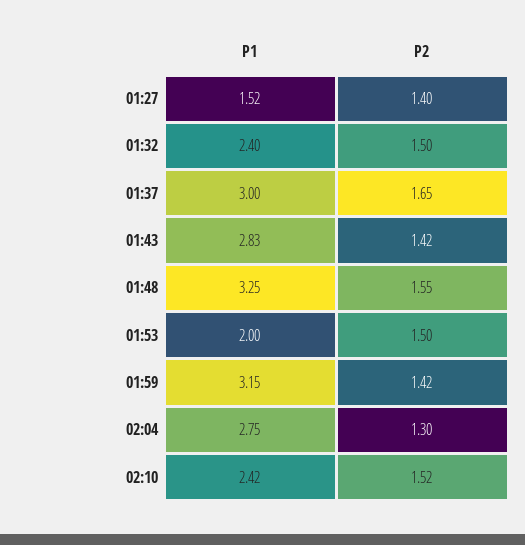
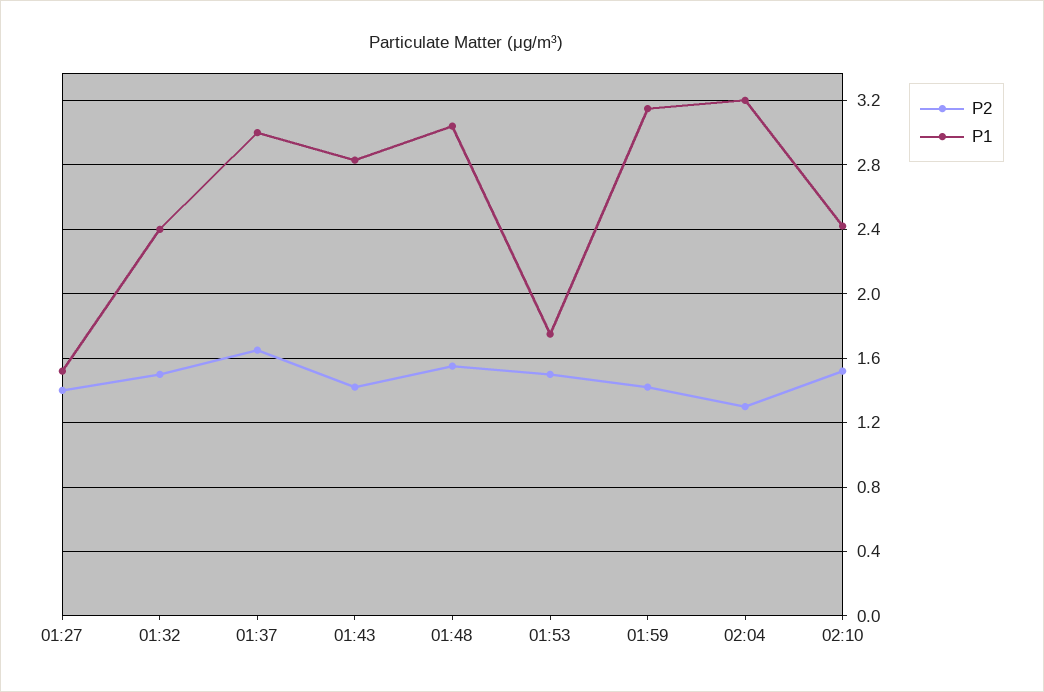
P1, 01:48: 3.25 -> 3.05
P1, 01:53: 2 -> 1.75
P1, 02:04: 2.75 -> 3.2

